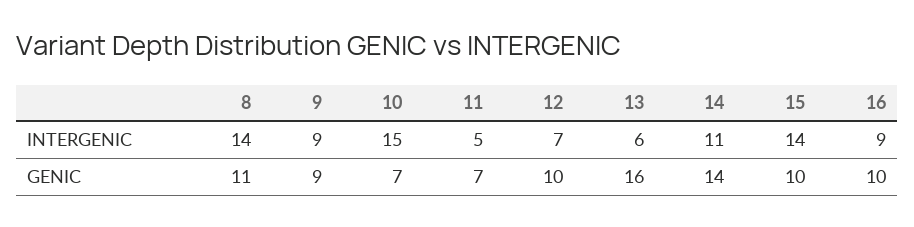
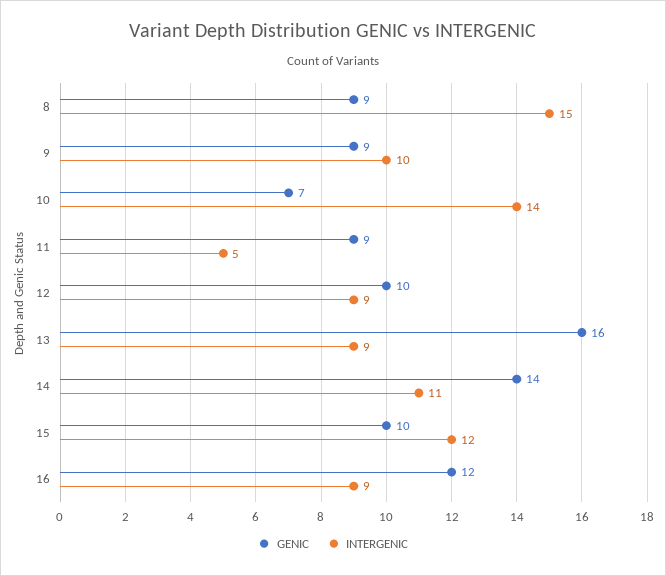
INTERGENIC, 8: 14 -> 15
INTERGENIC, 9: 9 -> 10
INTERGENIC, 10: 15 -> 14
INTERGENIC, 12: 7 -> 9
INTERGENIC, 13: 6 -> 9
INTERGENIC, 15: 14 -> 12
GENIC, 8: 11 -> 9
GENIC, 11: 7 -> 9
GENIC, 16: 10 -> 12

